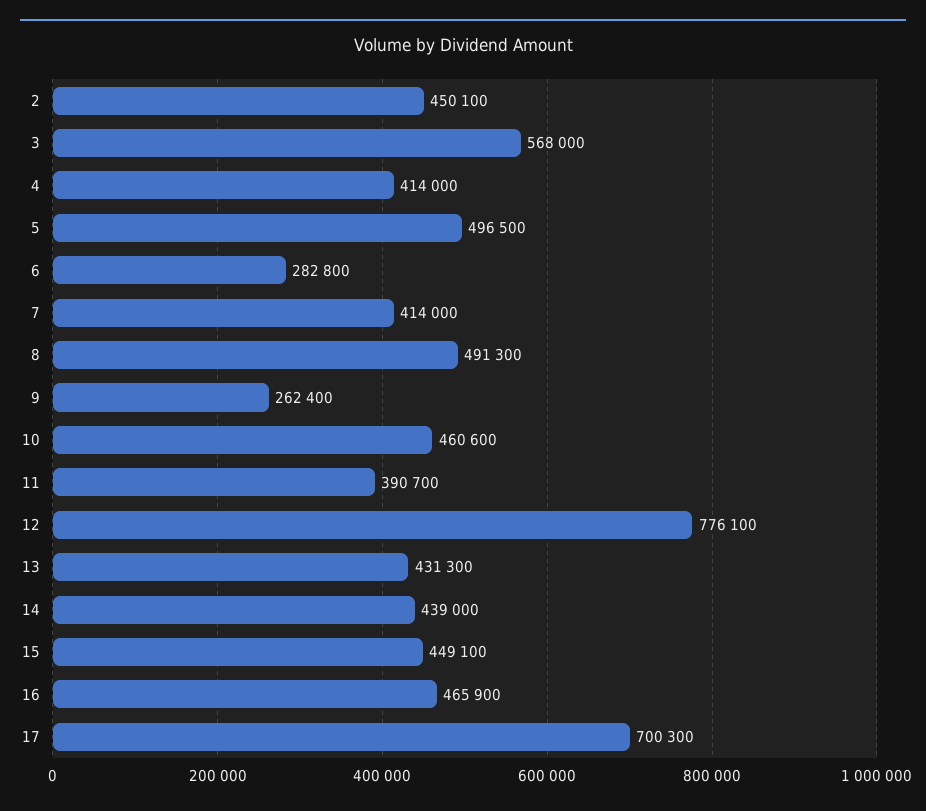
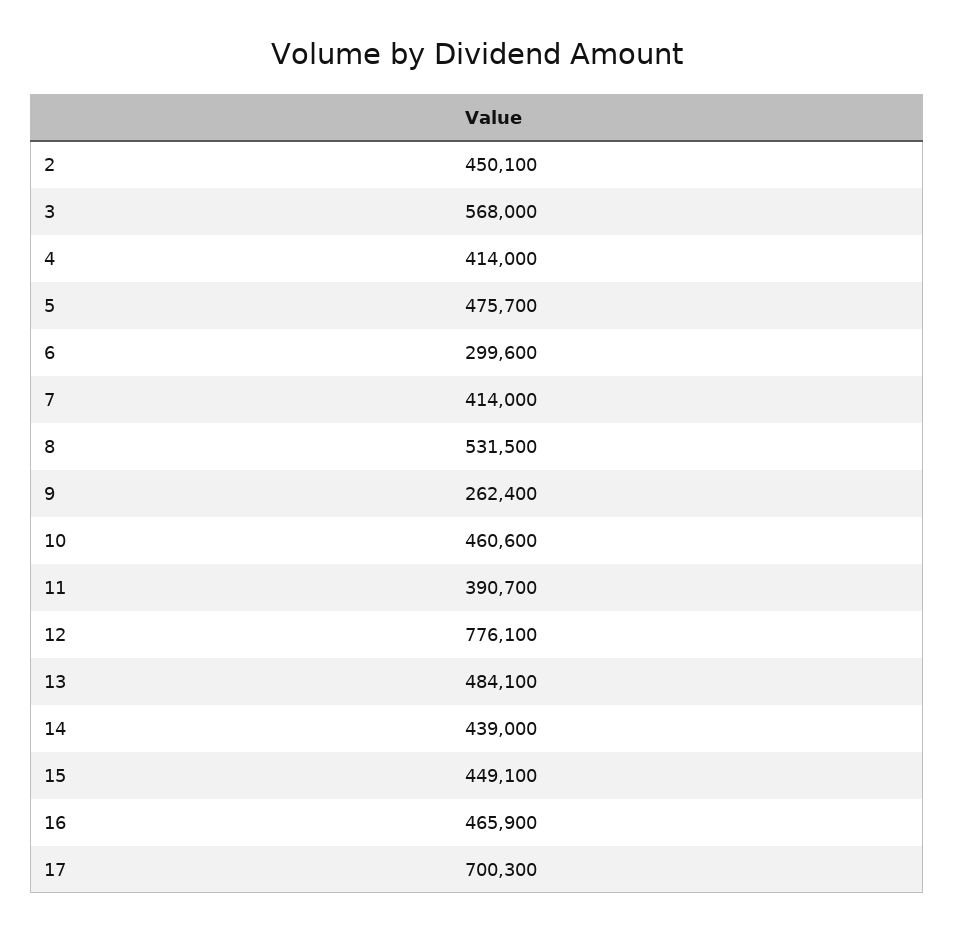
5: 496500 -> 475700
6: 282800 -> 299600
8: 491300 -> 531500
13: 431300 -> 484100

